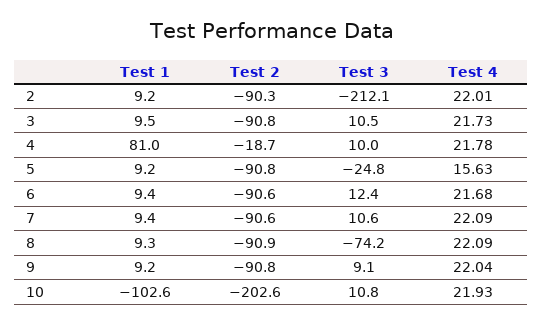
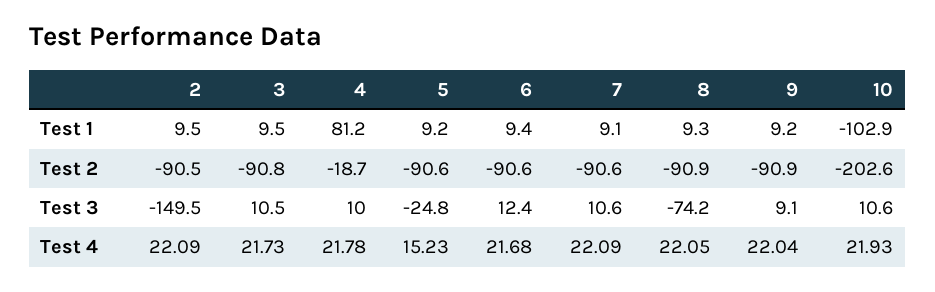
Test 1, 2: 9.2 -> 9.5
Test 2, 2: -90.3 -> -90.5
Test 3, 2: -212.1 -> -149.5
Test 4, 2: 22.01 -> 22.09
Test 1, 4: 81 -> 81.2
Test 2, 5: -90.8 -> -90.6
Test 4, 5: 15.63 -> 15.23
Test 1, 7: 9.4 -> 9.1
Test 4, 8: 22.09 -> 22.05
Test 2, 9: -90.8 -> -90.9
Test 1, 10: -102.6 -> -102.9
Test 3, 10: 10.8 -> 10.6

